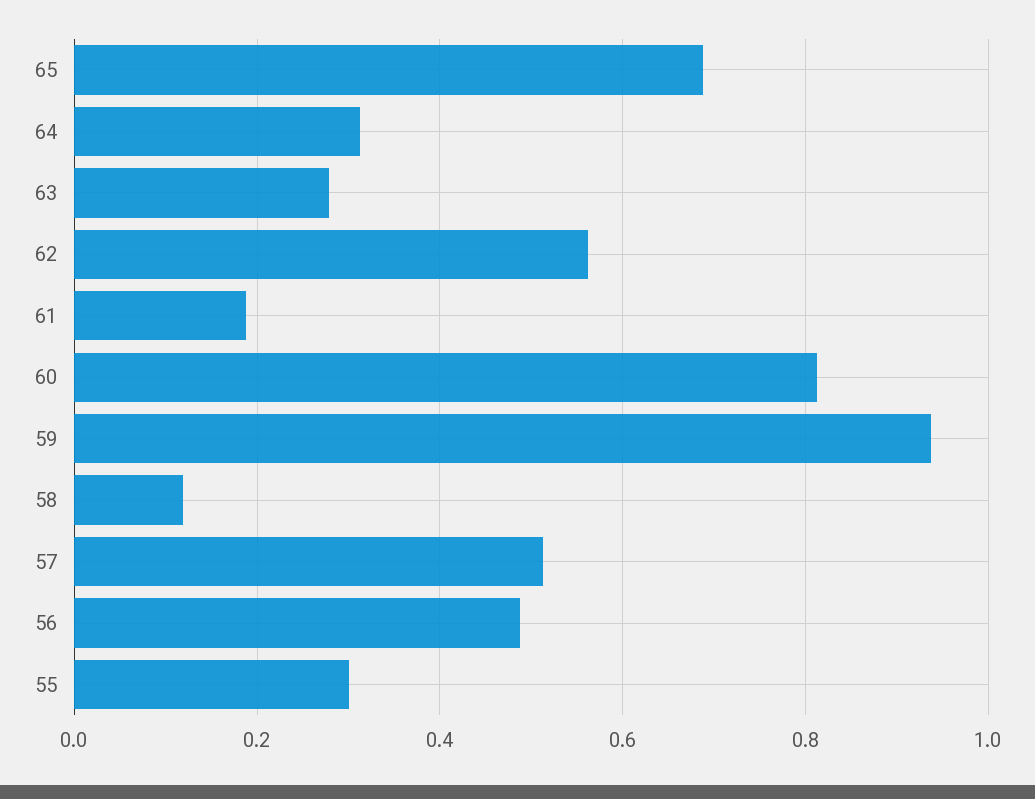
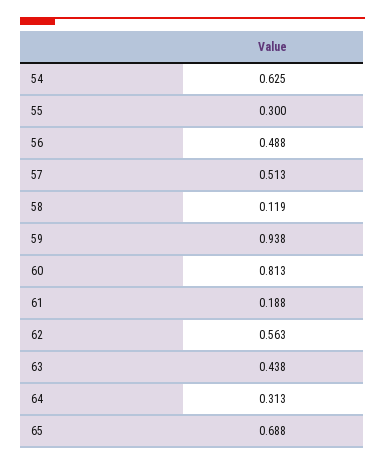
63: 0.28 -> 0.438
54: none -> 0.625

